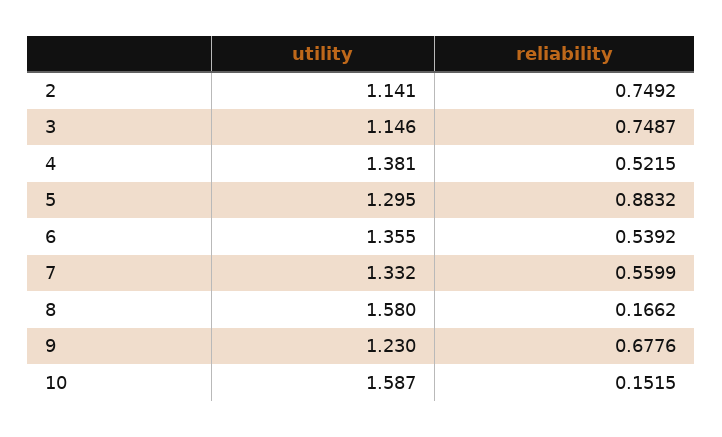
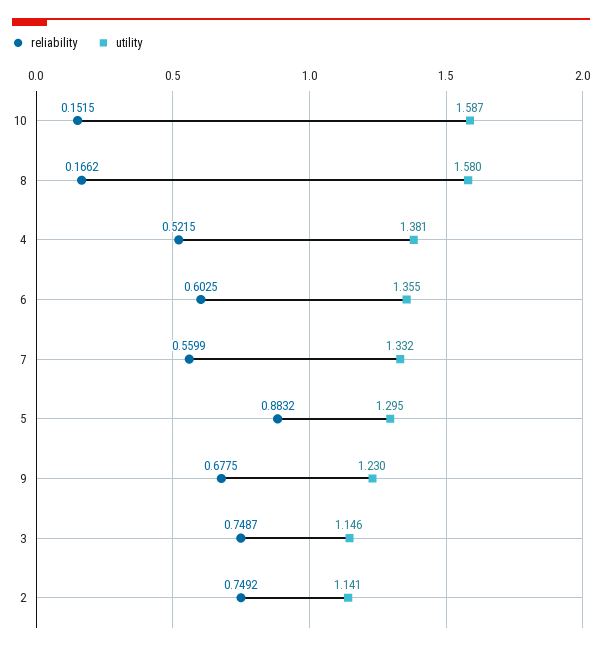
reliability, 6: 0.5392 -> 0.6025
reliability, 9: 0.6776 -> 0.6775

